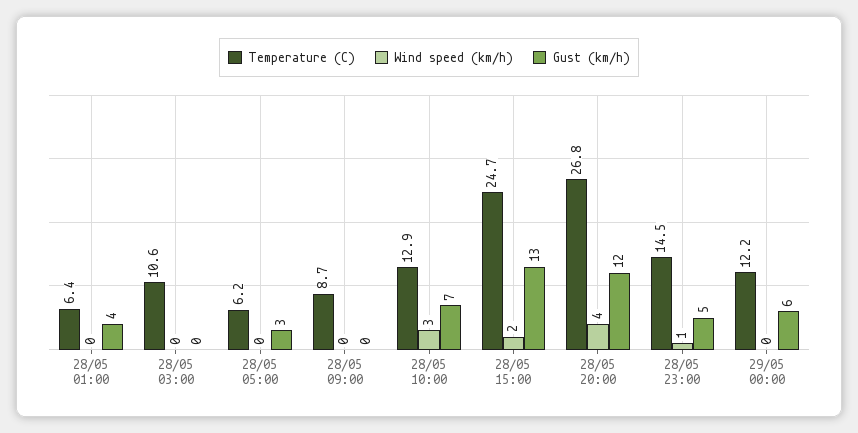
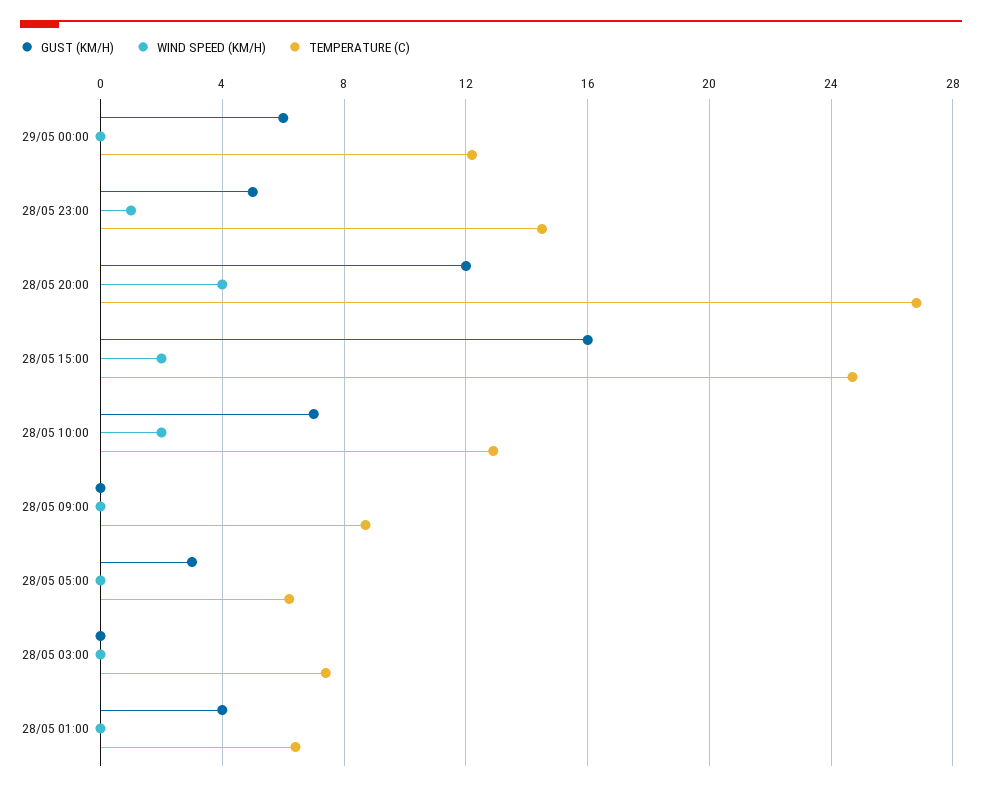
Temperature (C), 28/05 03:00: 10.6 -> 7.5
Wind speed (km/h), 28/05 10:00: 3 -> 2
Gust (km/h), 28/05 15:00: 13 -> 16

